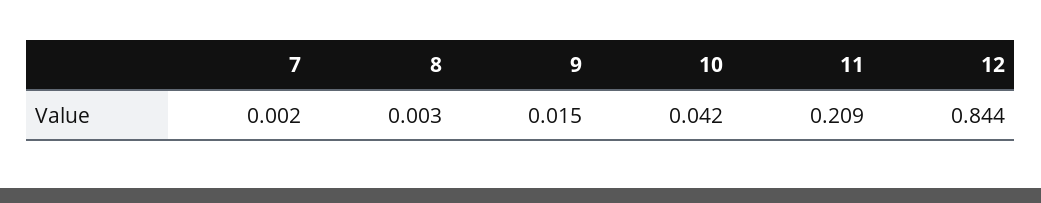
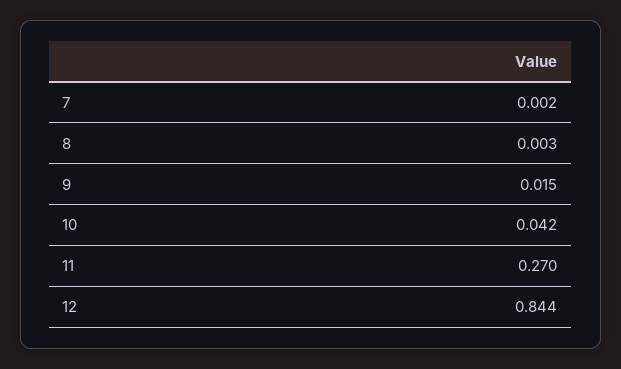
11: 0.209 -> 0.27

